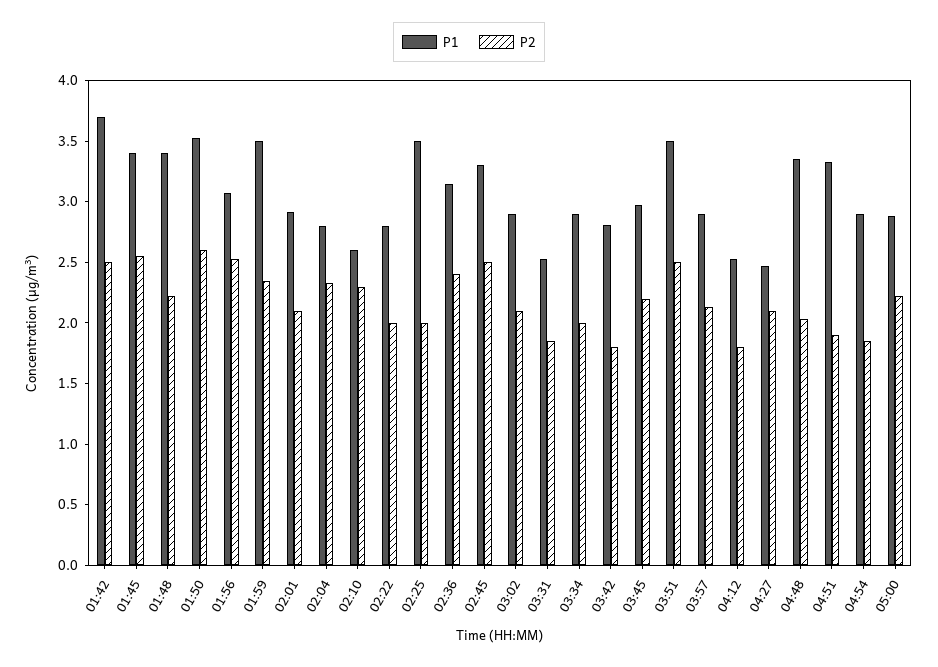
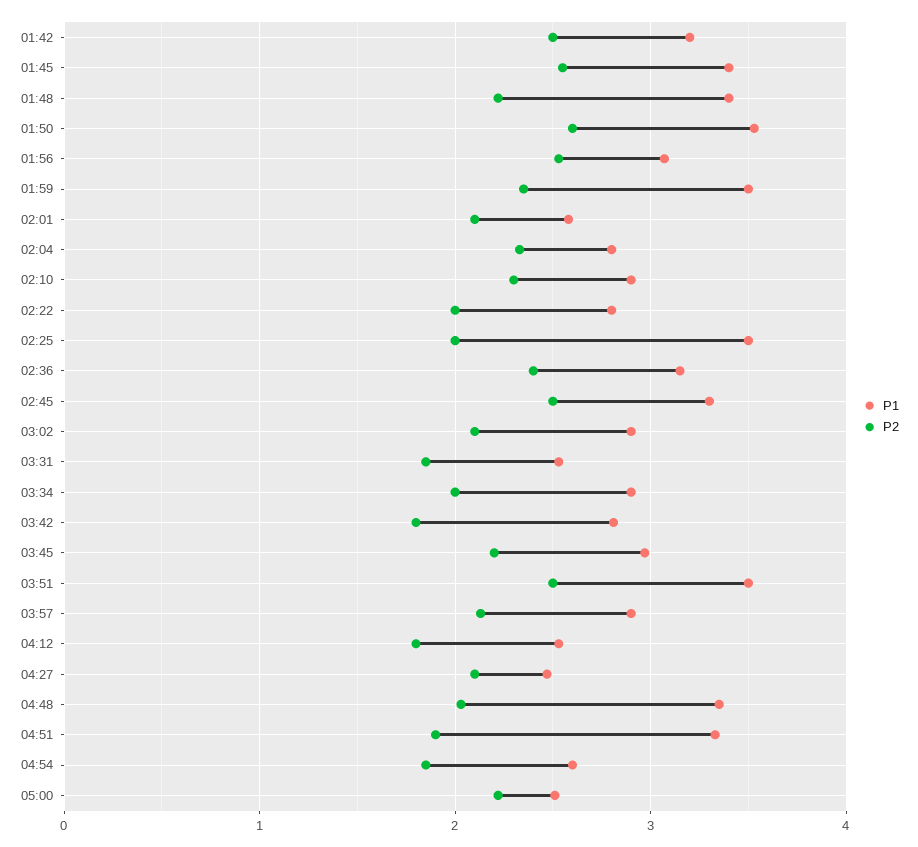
P1, 01:42: 3.7 -> 3.2
P1, 02:01: 2.9 -> 2.6
P1, 02:10: 2.6 -> 2.9
P1, 04:54: 2.9 -> 2.6
P1, 05:00: 2.9 -> 2.5

